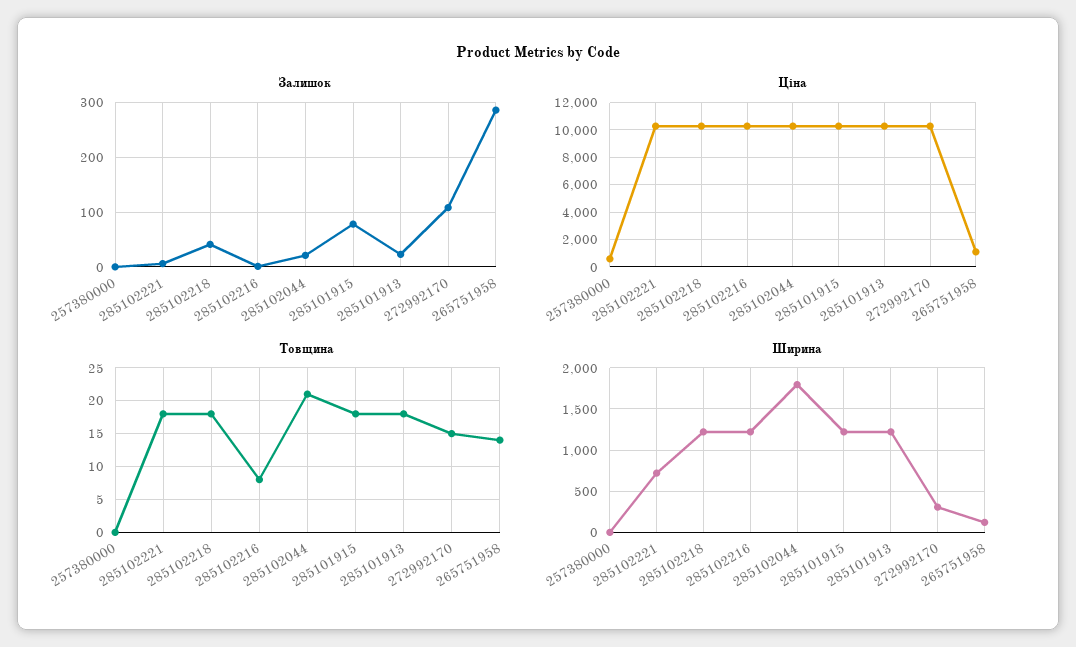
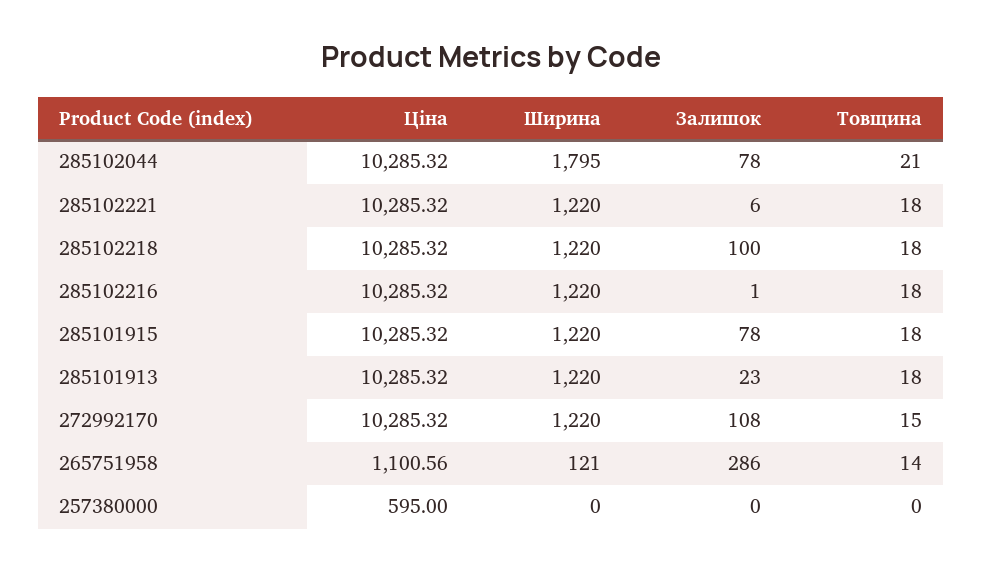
Залишок, 285102218: 40 -> 100
Залишок, 285102044: 20 -> 78
Товщина, 285102216: 8 -> 18
Ширина, 285102221: 700 -> 1220
Ширина, 272992170: 300 -> 1220

